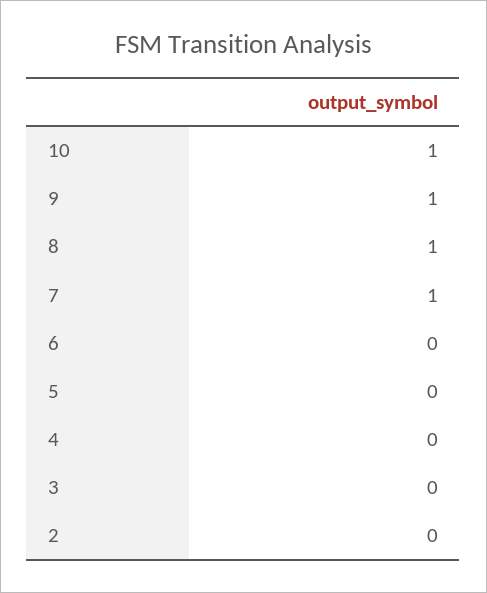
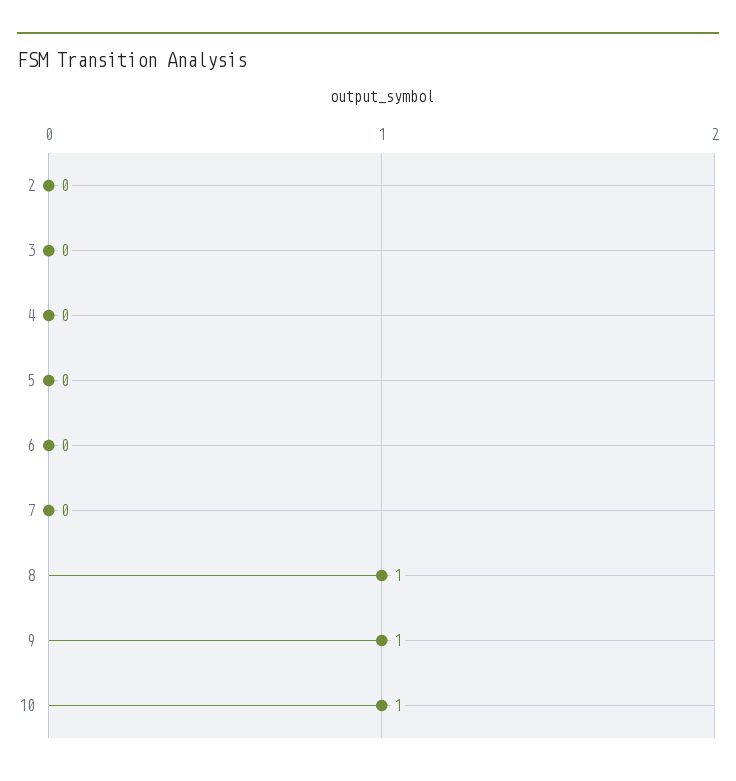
7: 1 -> 0

